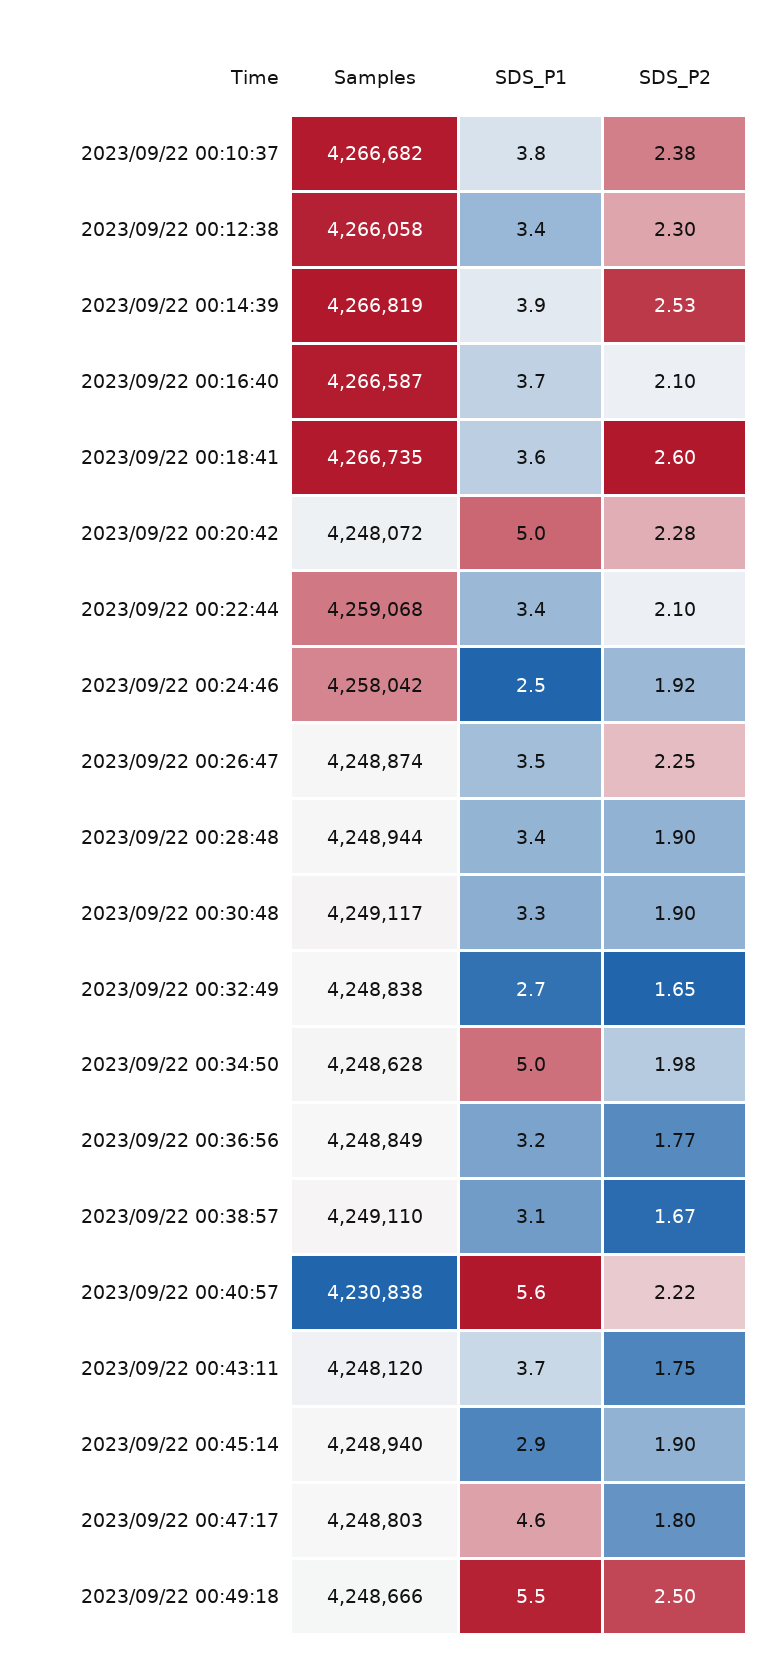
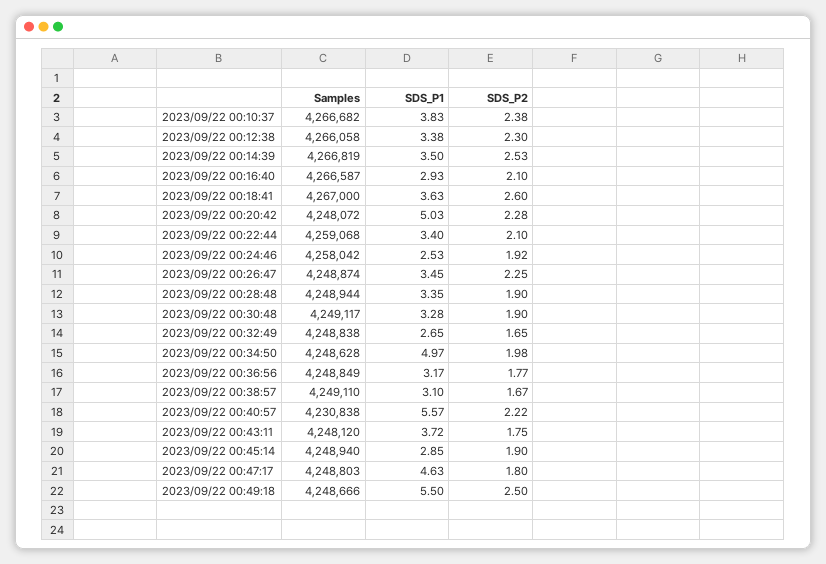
SDS_P1, 2023/09/22 00:14:39: 3.9 -> 3.5
SDS_P1, 2023/09/22 00:16:40: 3.7 -> 2.93
Samples, 2023/09/22 00:18:41: 4266735 -> 4267000

